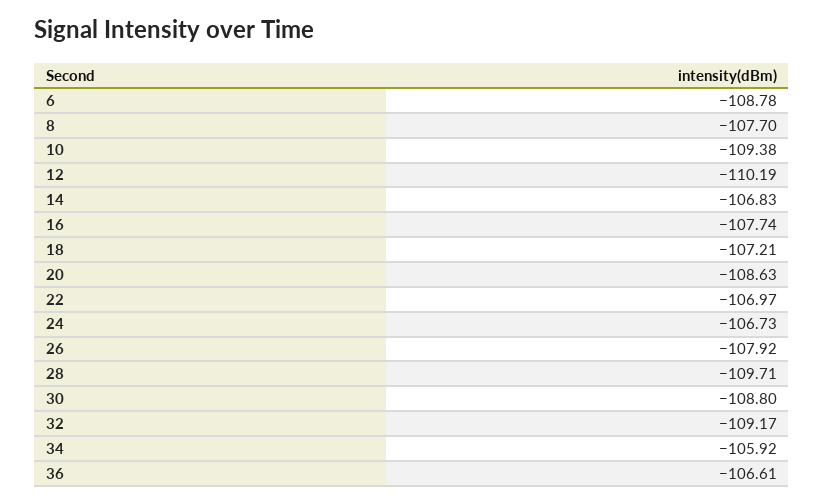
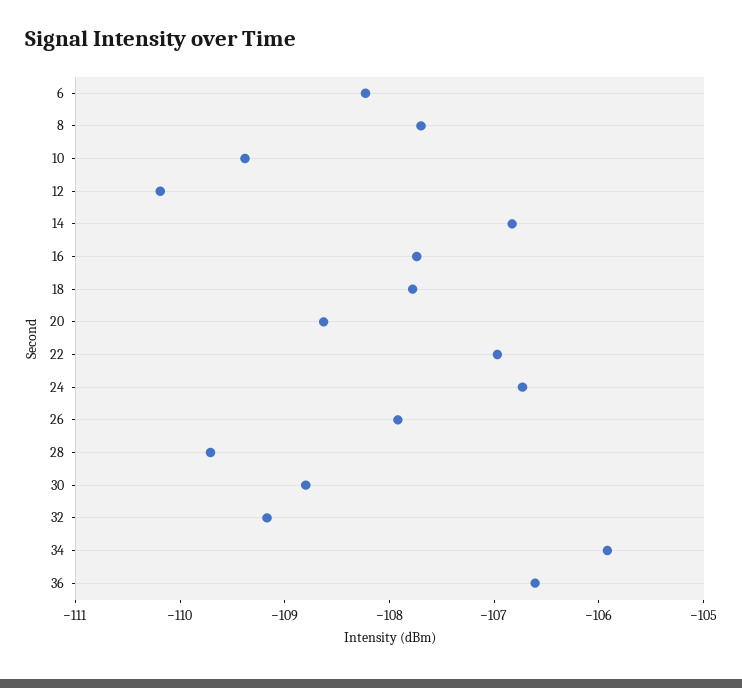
6: -108.78 -> -108.2
18: -107.21 -> -107.8

